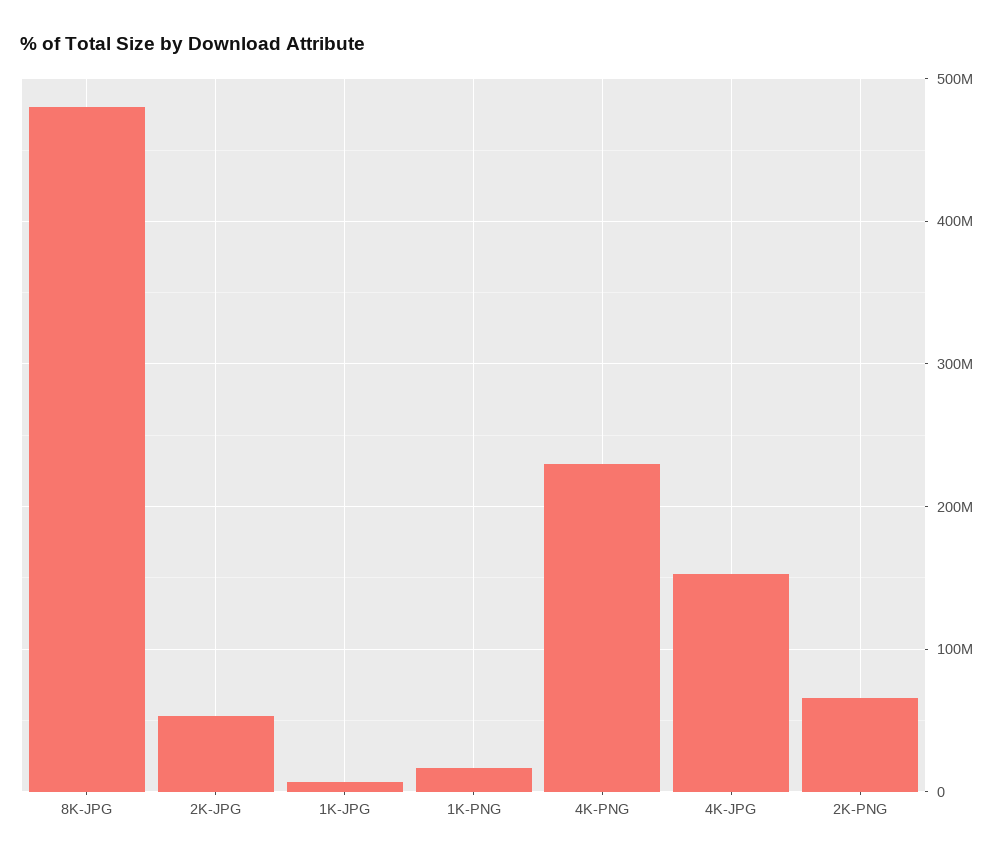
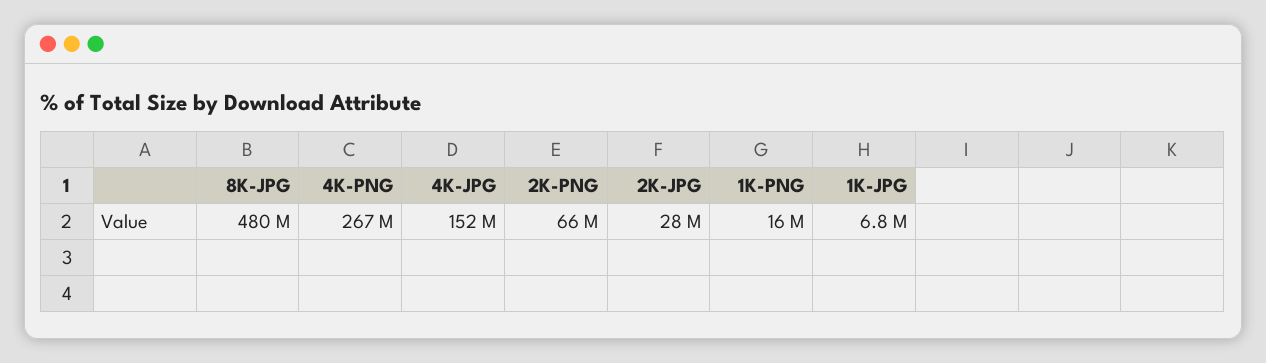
2K-JPG: 50000000 -> 28000000
4K-PNG: 230000000 -> 267000000

